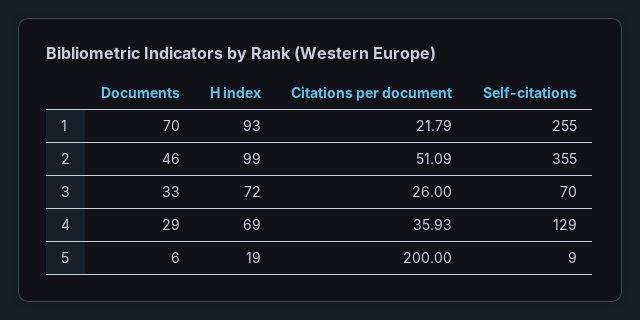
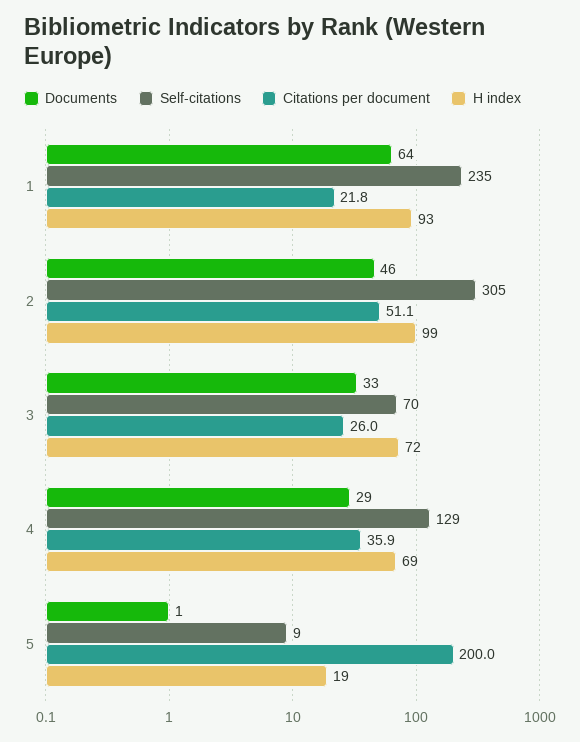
Documents, 1: 70 -> 64
Self-citations, 1: 255 -> 235
Self-citations, 2: 355 -> 305
Documents, 5: 6 -> 1

